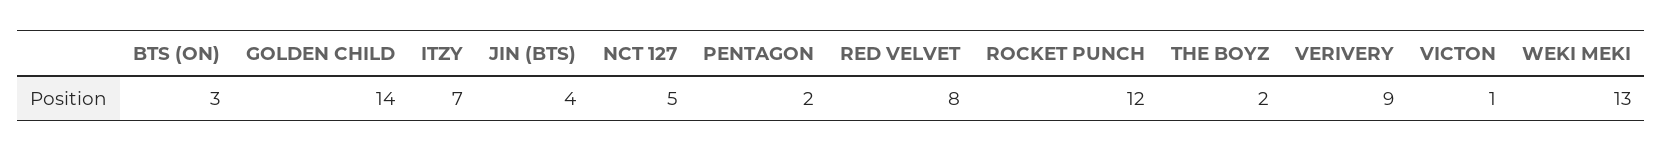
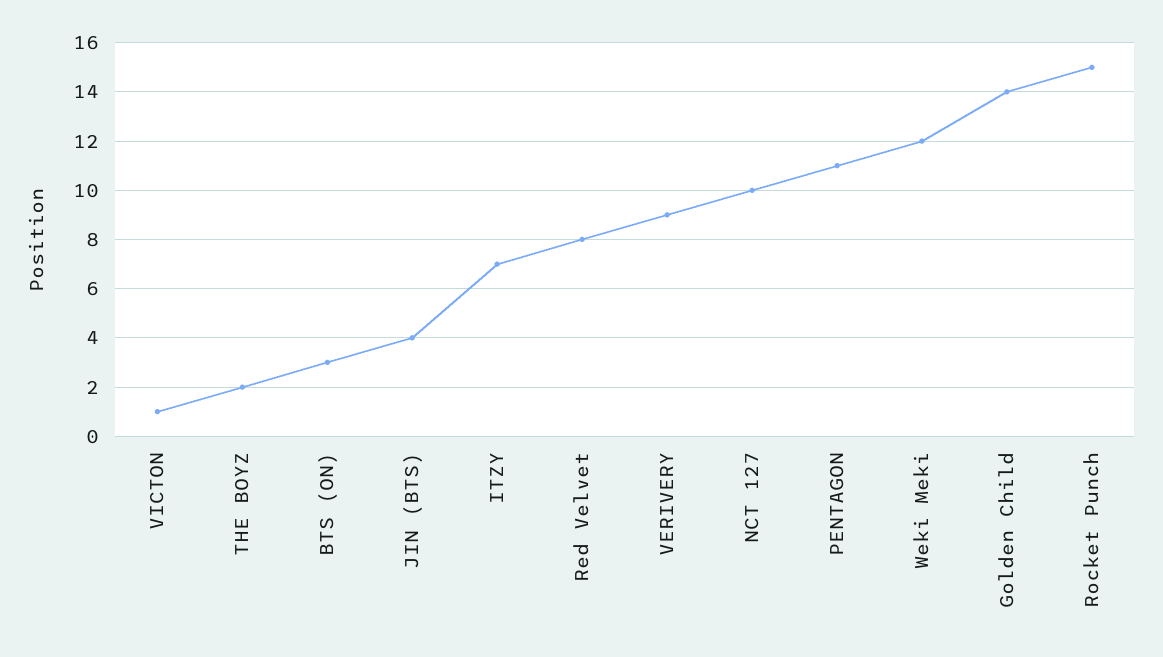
NCT 127: 5 -> 10
PENTAGON: 2 -> 11
ROCKET PUNCH: 12 -> 15
WEKI MEKI: 13 -> 12

